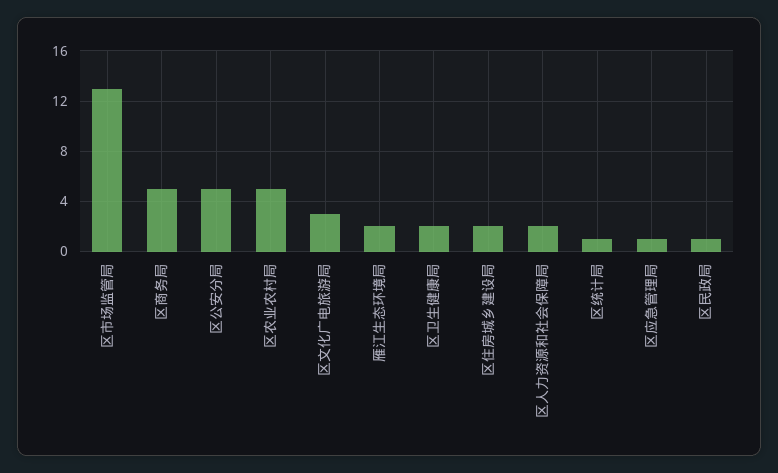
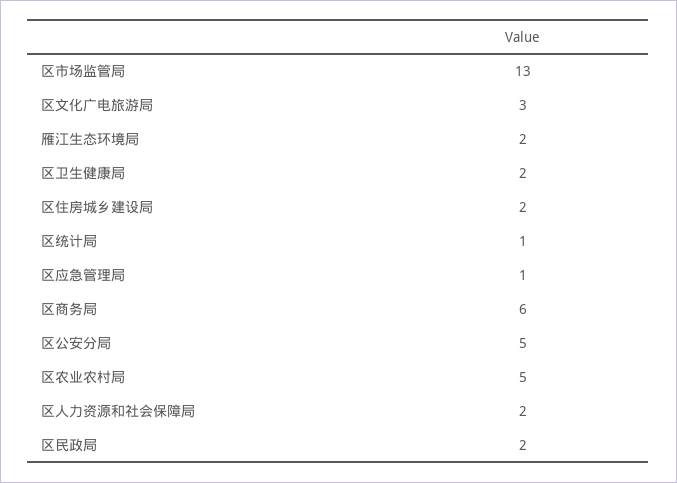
区商务局: 5 -> 6
区民政局: 1 -> 2

